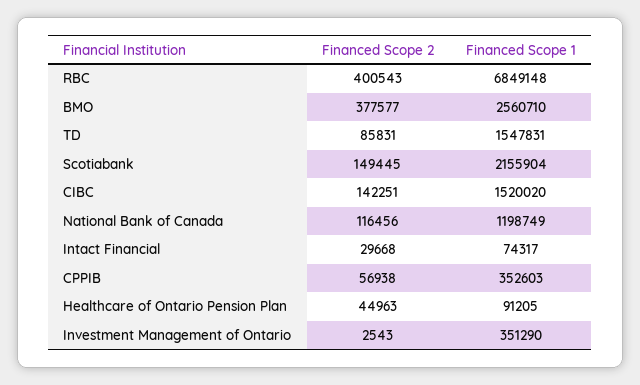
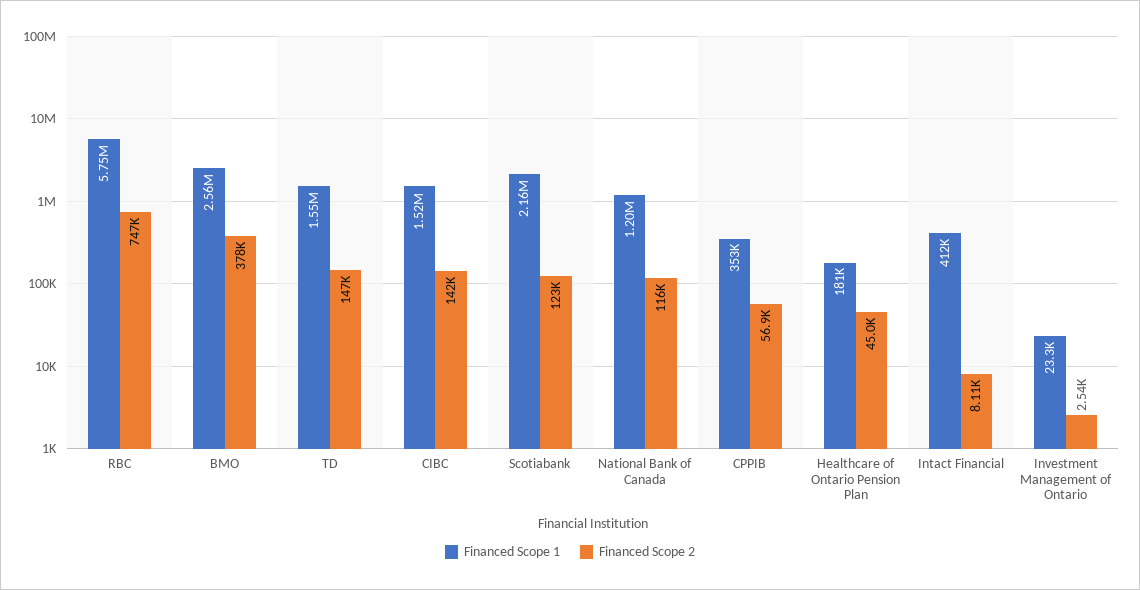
Financed Scope 2, RBC: 400543 -> 747000
Financed Scope 1, RBC: 6849148 -> 5750000
Financed Scope 2, TD: 85831 -> 147000
Financed Scope 2, Scotiabank: 149445 -> 123000
Financed Scope 2, Intact Financial: 29668 -> 8110
Financed Scope 1, Intact Financial: 74317 -> 412000
Financed Scope 1, Healthcare of Ontario Pension Plan: 91205 -> 181000
Financed Scope 1, Investment Management of Ontario: 351290 -> 23300

